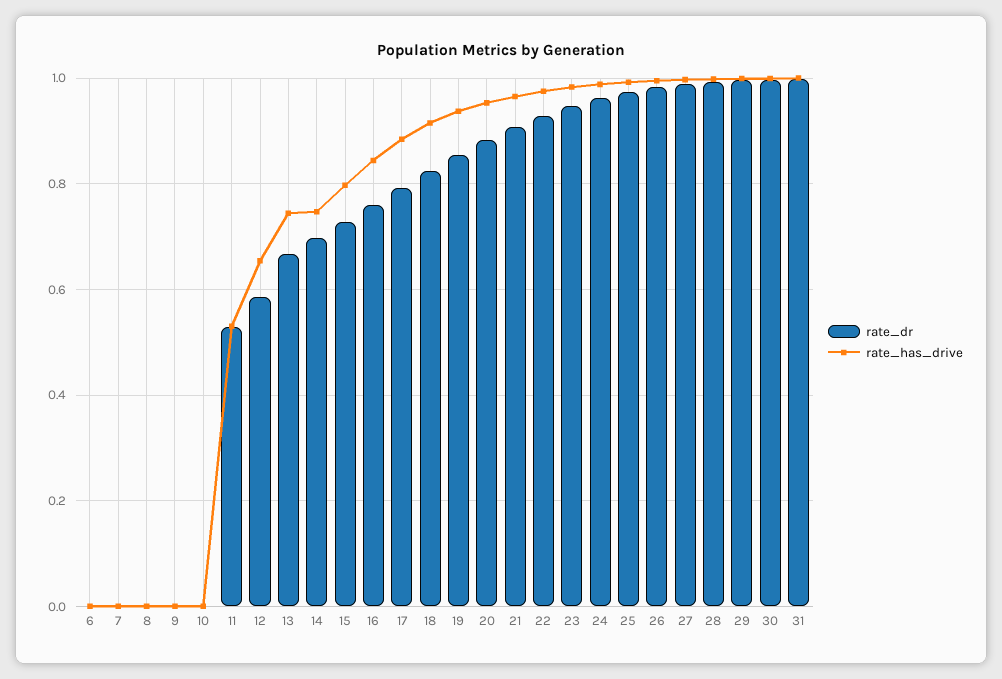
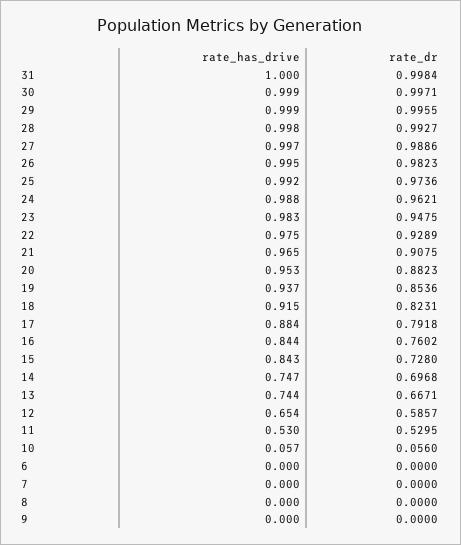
rate_dr, 10: 0 -> 0.056
rate_has_drive, 10: 0 -> 0.057
rate_has_drive, 15: 0.8 -> 0.843

